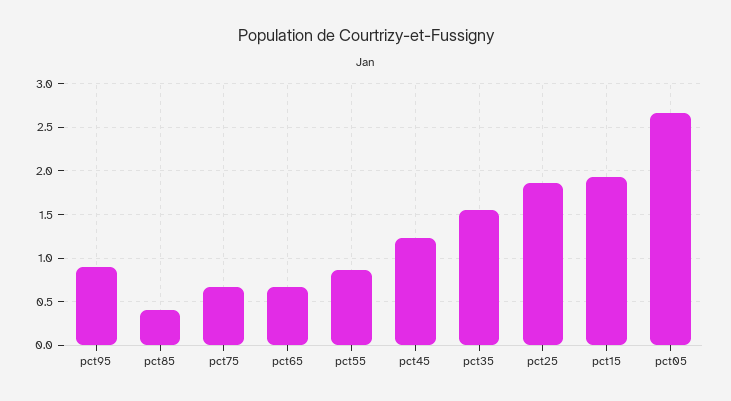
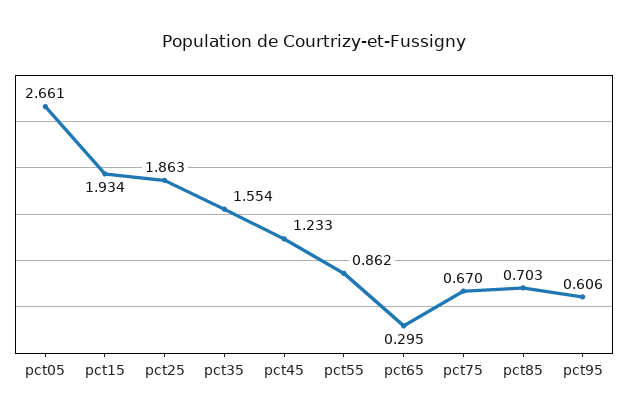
pct95: 0.9 -> 0.606
pct85: 0.4 -> 0.703
pct65: 0.7 -> 0.295

